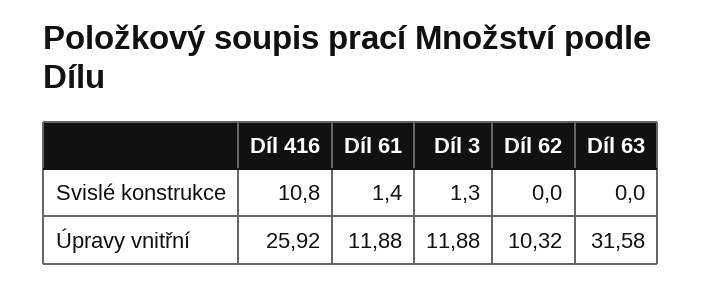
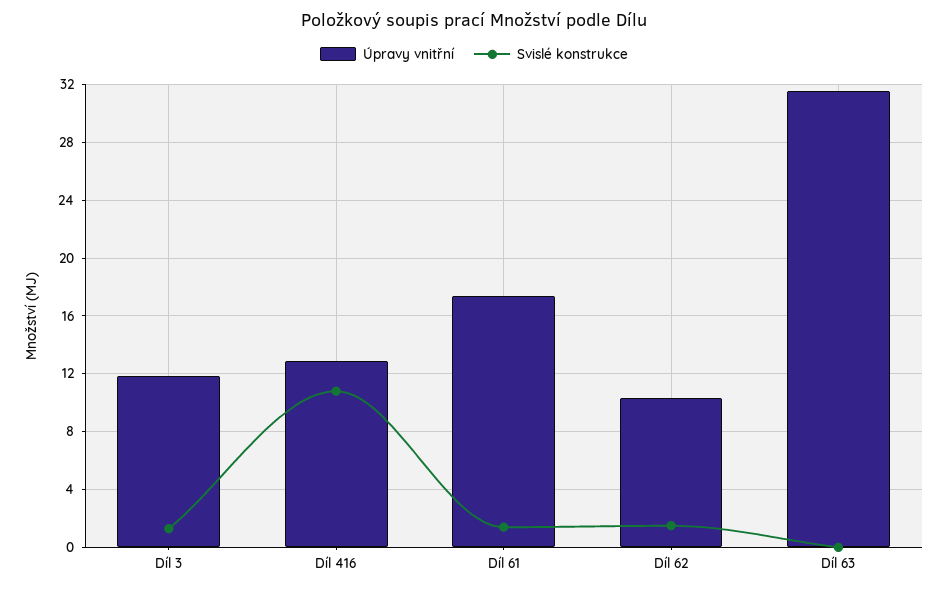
Svislé konstrukce, Díl 62: 0 -> 1.5
Úpravy vnitřní, Díl 416: 25.92 -> 13
Úpravy vnitřní, Díl 61: 11.88 -> 17.5

